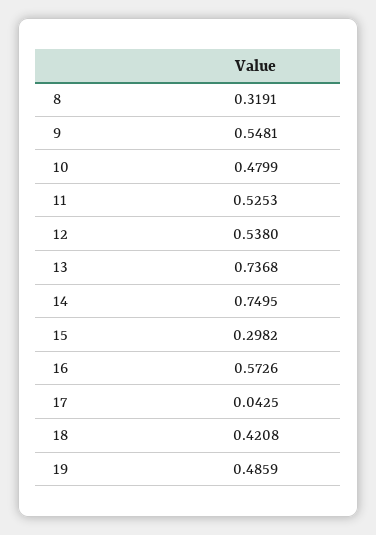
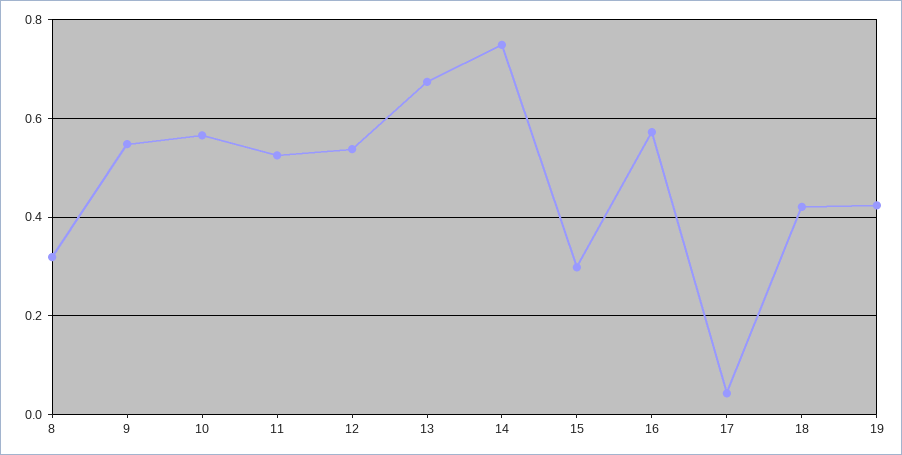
10: 0.4799 -> 0.56
13: 0.7368 -> 0.68
19: 0.4859 -> 0.42

